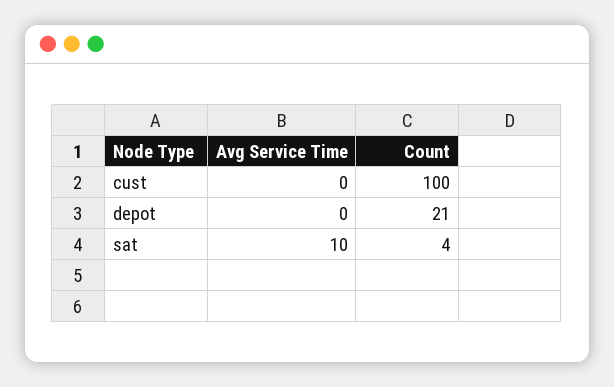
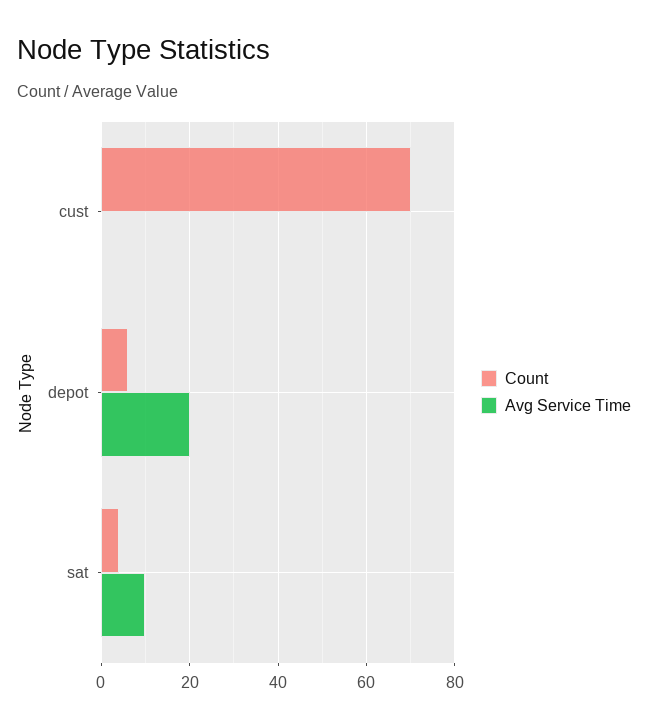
Count, cust: 100 -> 70
Avg Service Time, depot: 0 -> 20
Count, depot: 21 -> 5

